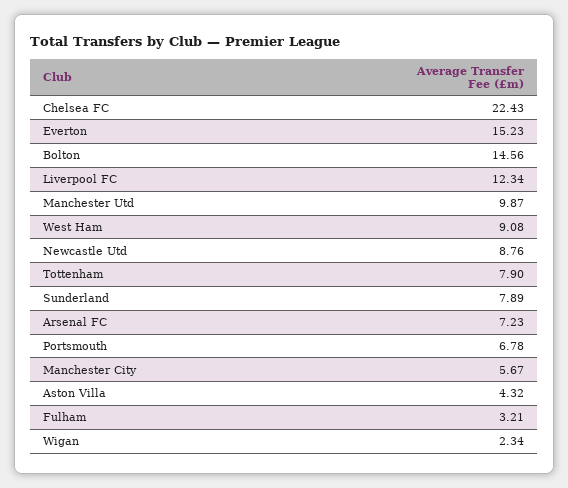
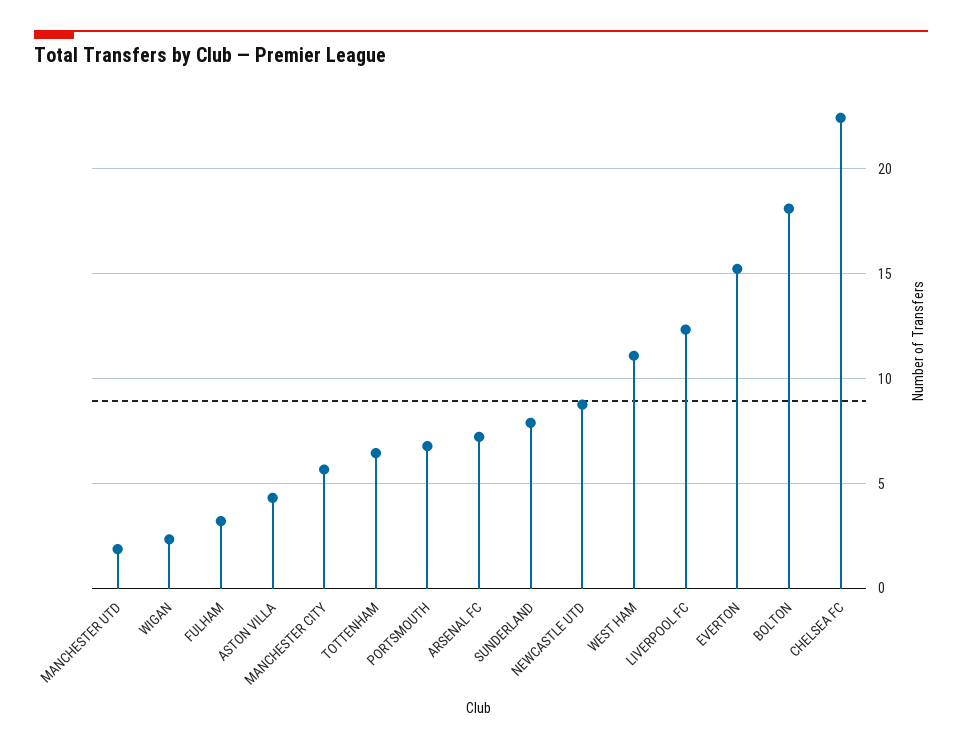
Bolton: 14.56 -> 18
Manchester Utd: 9.87 -> 2
West Ham: 9.08 -> 11
Tottenham: 7.9 -> 6.5

